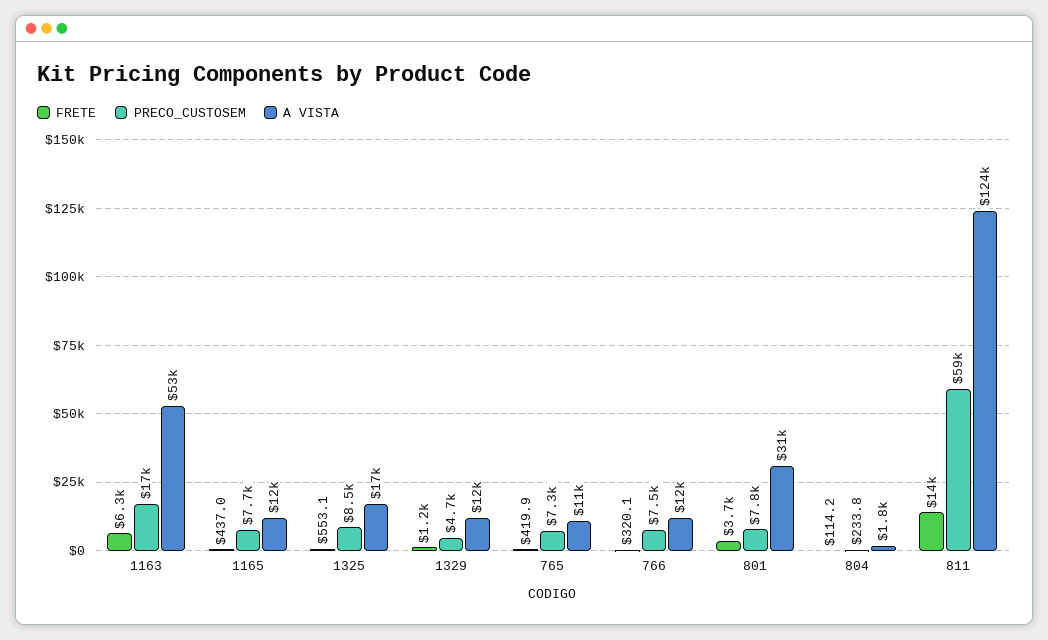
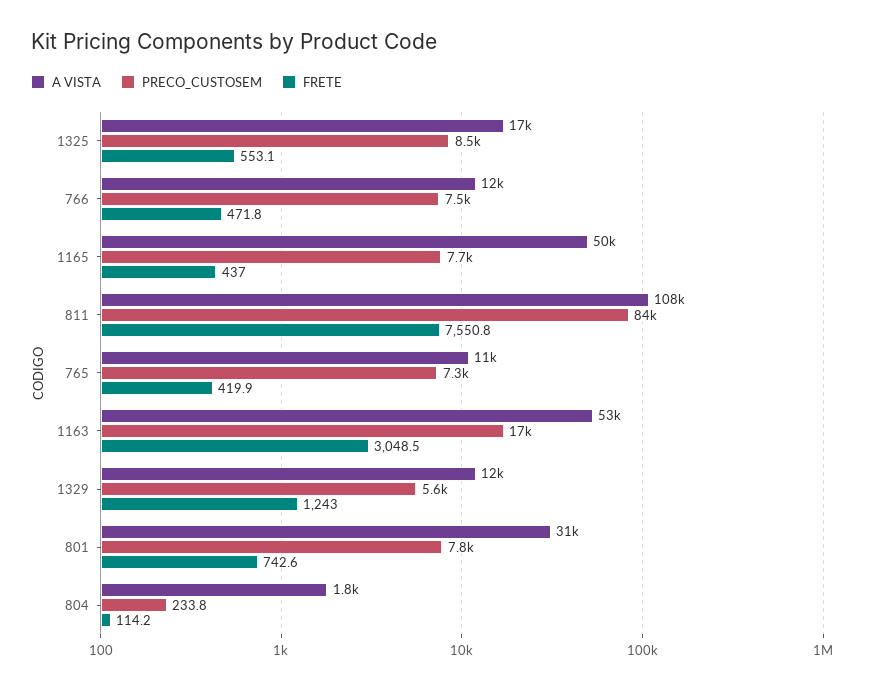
FRETE, 1163: 6300 -> 3048.5
A VISTA, 1165: 12000 -> 50000
PRECO_CUSTOSEM, 1329: 4700 -> 5600
FRETE, 766: 320.1 -> 471.8
FRETE, 801: 3700 -> 742.6
FRETE, 811: 14000 -> 7550.8
PRECO_CUSTOSEM, 811: 59000 -> 84000
A VISTA, 811: 124000 -> 108000

